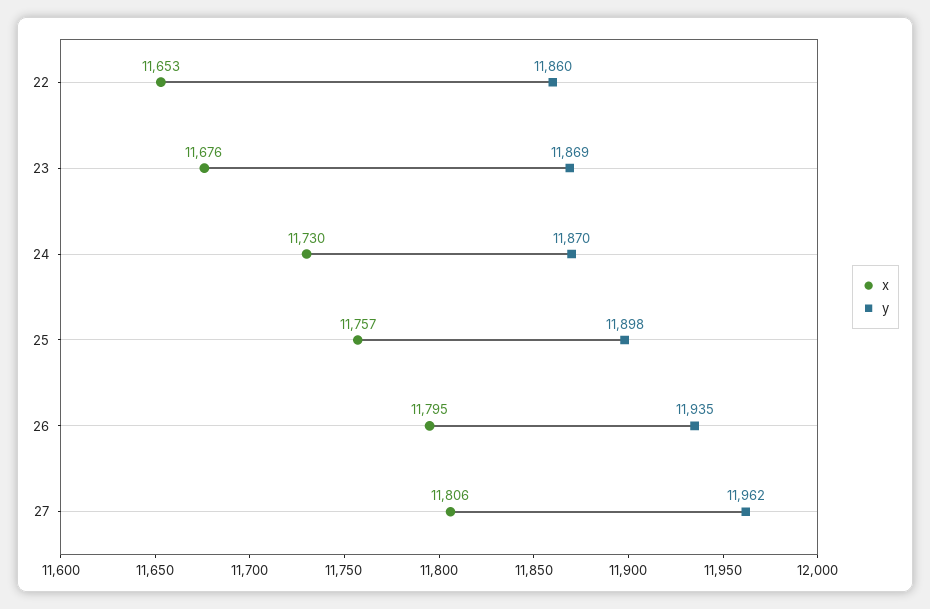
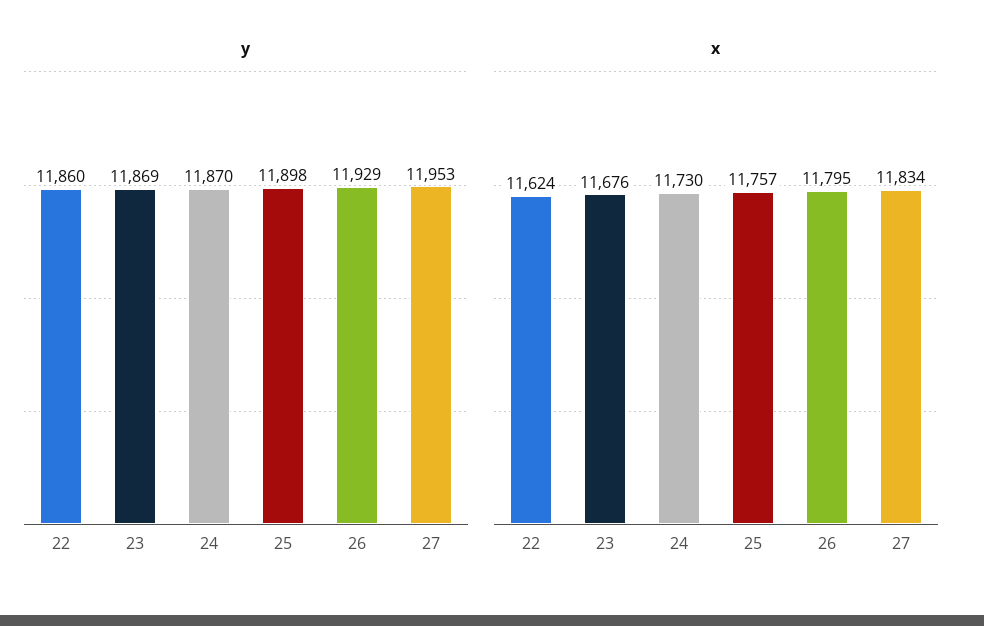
x, 22: 11653 -> 11624
y, 26: 11935 -> 11929
x, 27: 11806 -> 11834
y, 27: 11962 -> 11953

